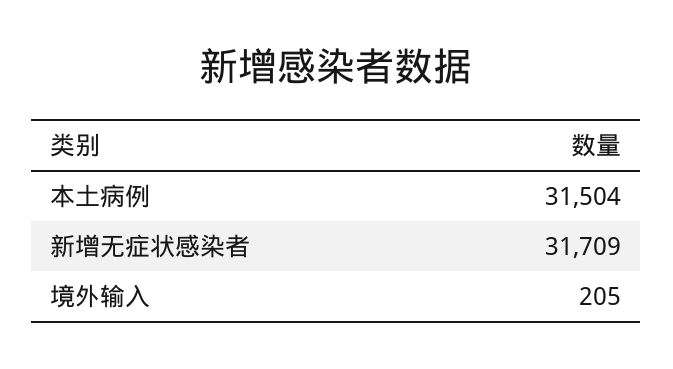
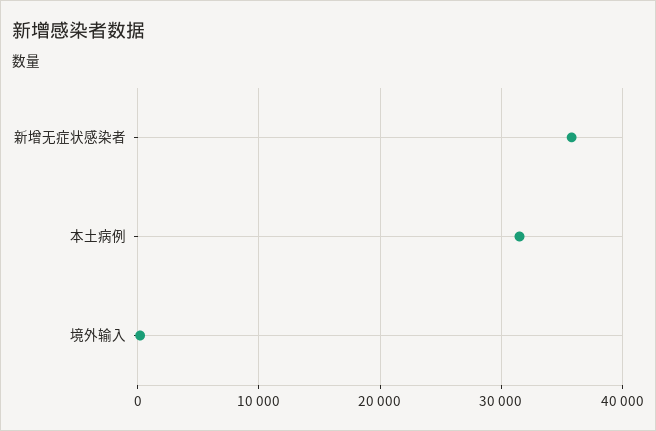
新增无症状感染者: 31709 -> 36000

